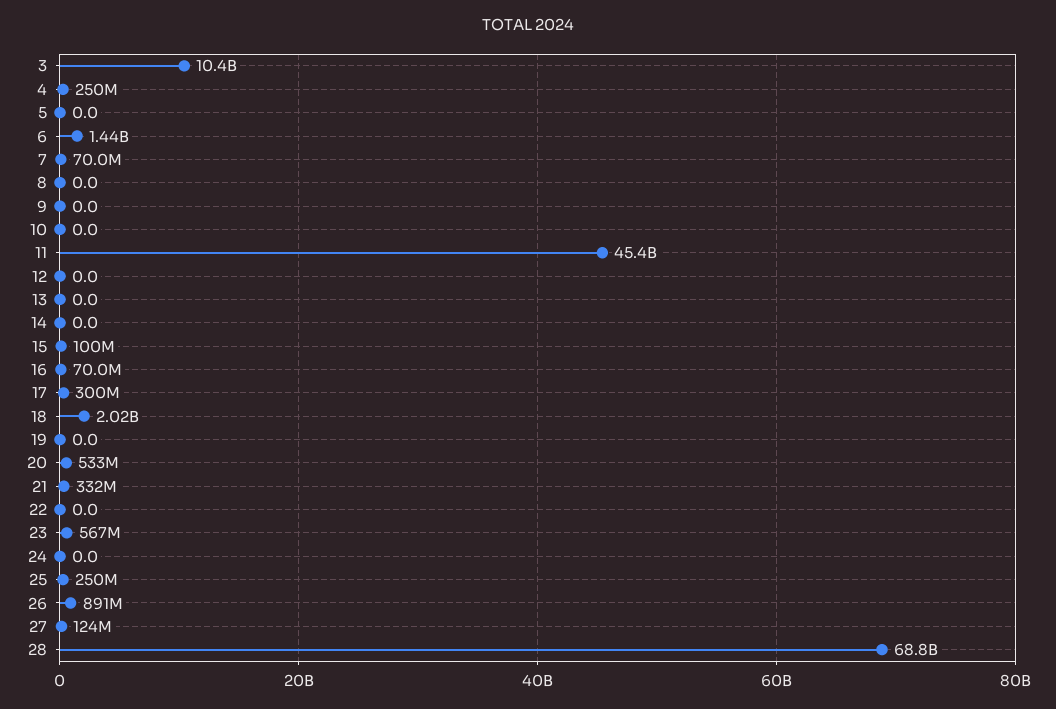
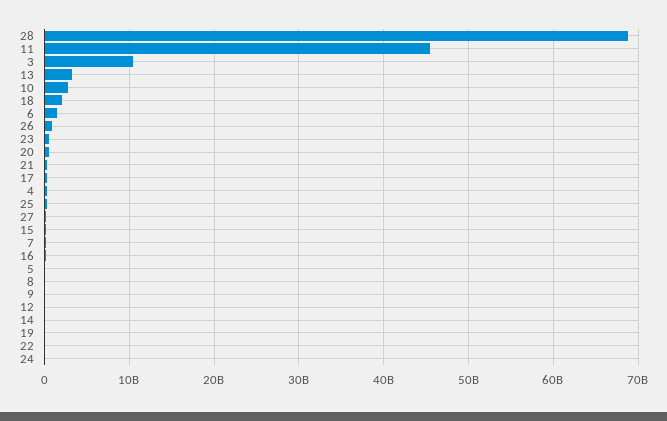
10: 0 -> 3000000000
13: 0 -> 3000000000

